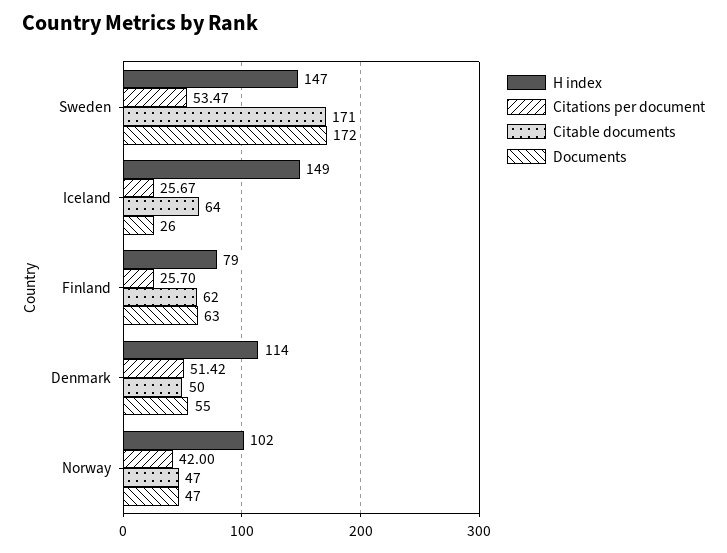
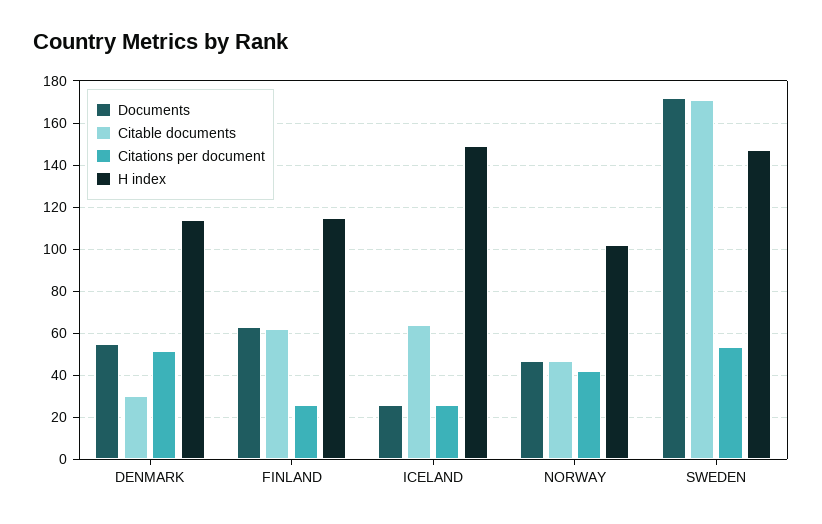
H index, Finland: 79 -> 115
Citable documents, Denmark: 50 -> 30

